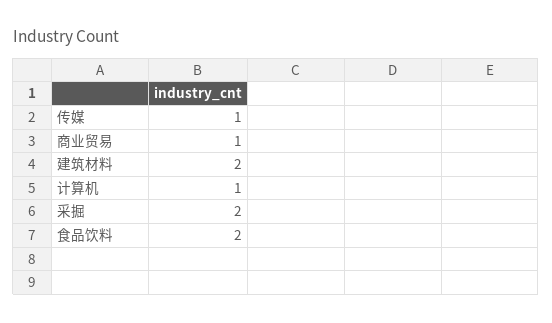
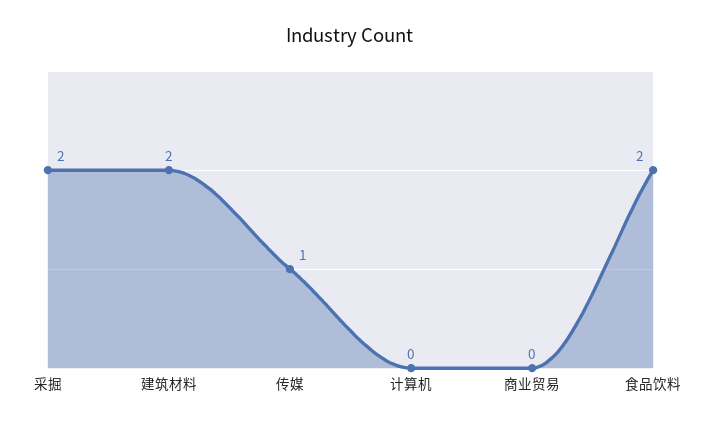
商业贸易: 1 -> 0
计算机: 1 -> 0

